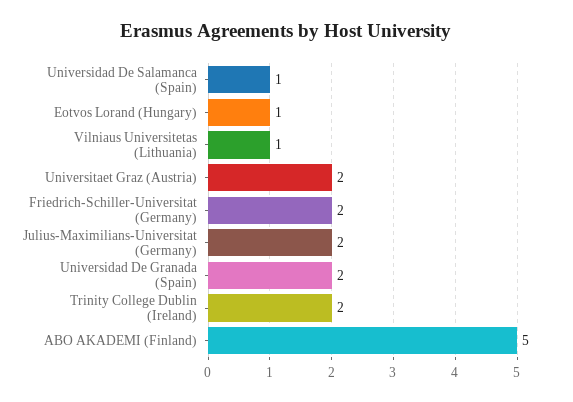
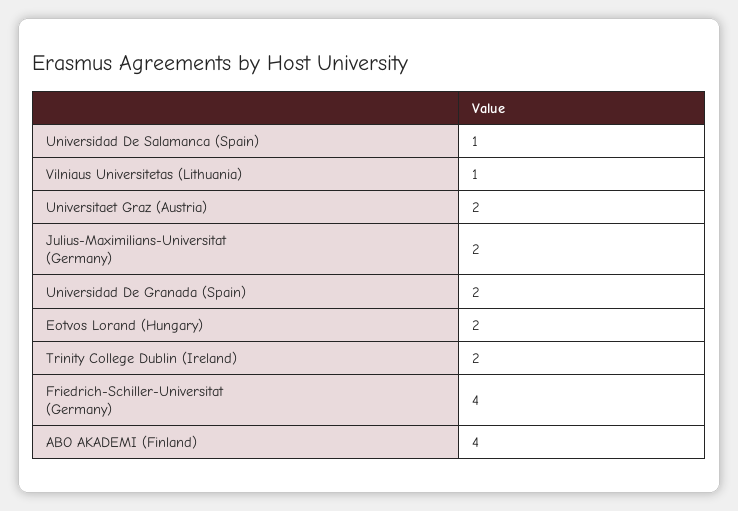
Eotvos Lorand (Hungary): 1 -> 2
Friedrich-Schiller-Universitat (Germany): 2 -> 4
ABO AKADEMI (Finland): 5 -> 4

